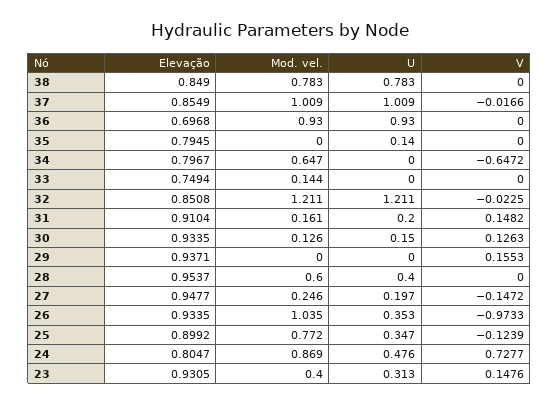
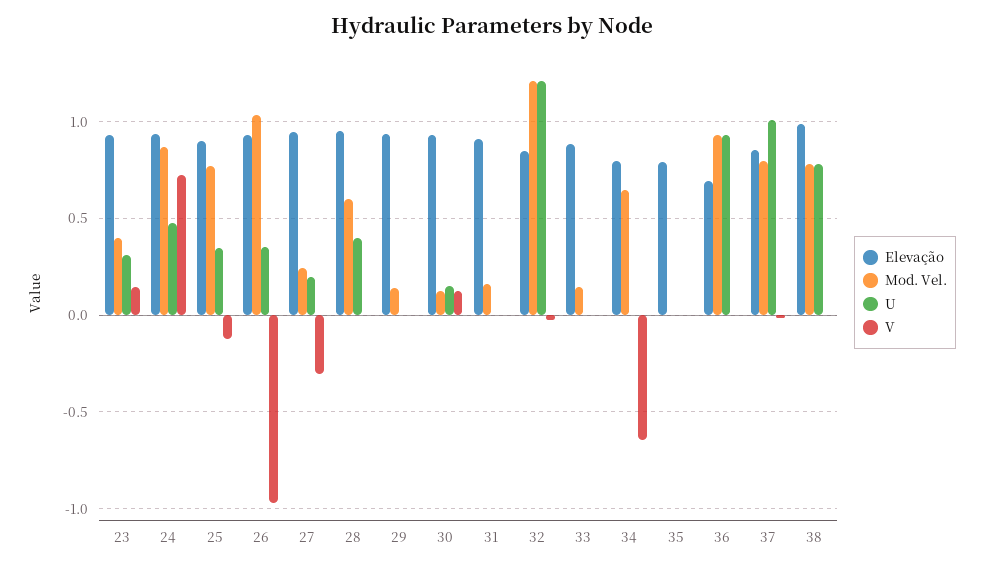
Elevação, 38: 0.849 -> 1
Mod. vel., 37: 1.009 -> 0.8
U, 35: 0.14 -> 0
Elevação, 33: 0.7494 -> 0.9
U, 31: 0.2 -> 0
V, 31: 0.1482 -> 0
Mod. vel., 29: 0 -> 0.15
V, 29: 0.1553 -> 0
V, 27: -0.1472 -> -0.3
Elevação, 24: 0.8047 -> 0.95

